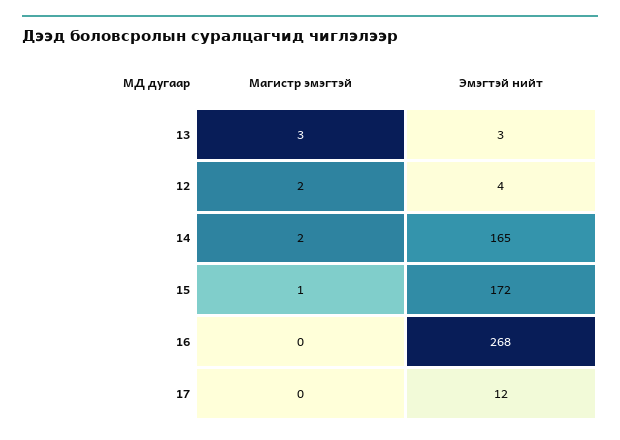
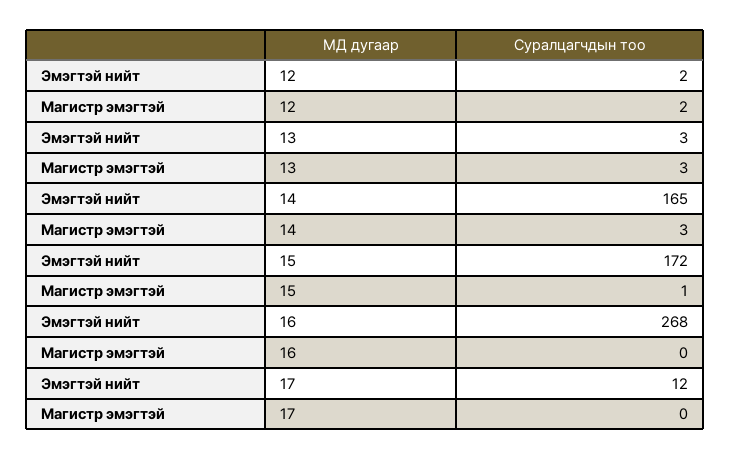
Эмэгтэй нийт, 12: 4 -> 2
Магистр эмэгтэй, 14: 2 -> 3

